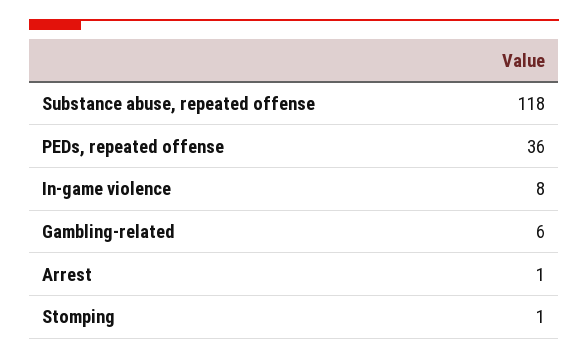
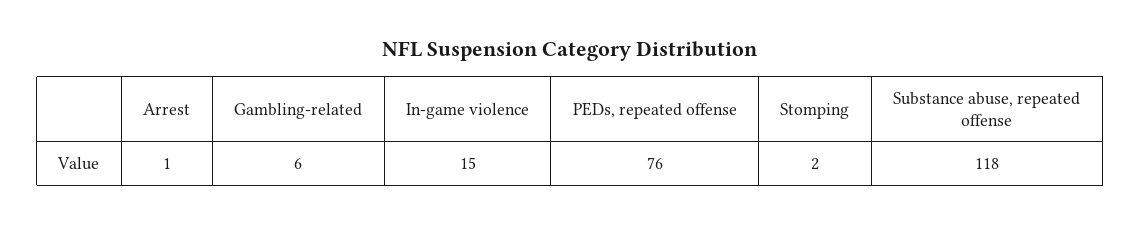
PEDs, repeated offense: 36 -> 76
In-game violence: 8 -> 15
Stomping: 1 -> 2

